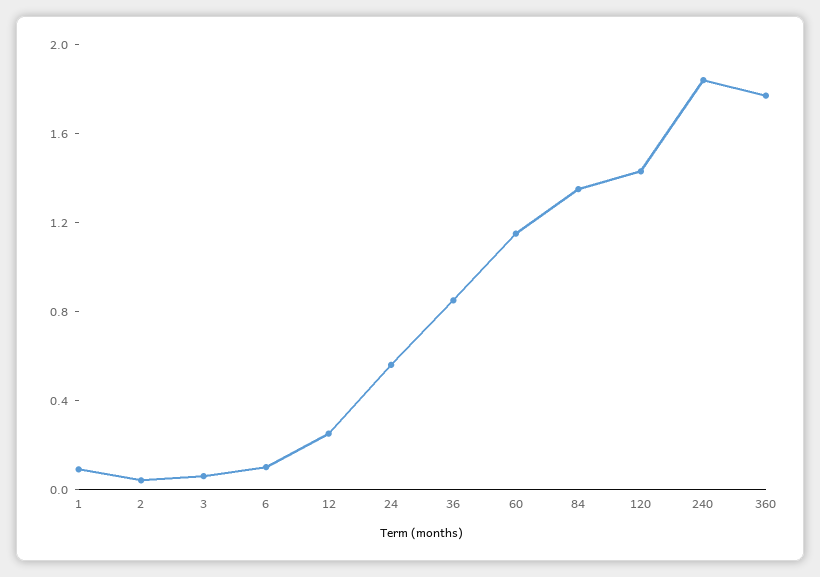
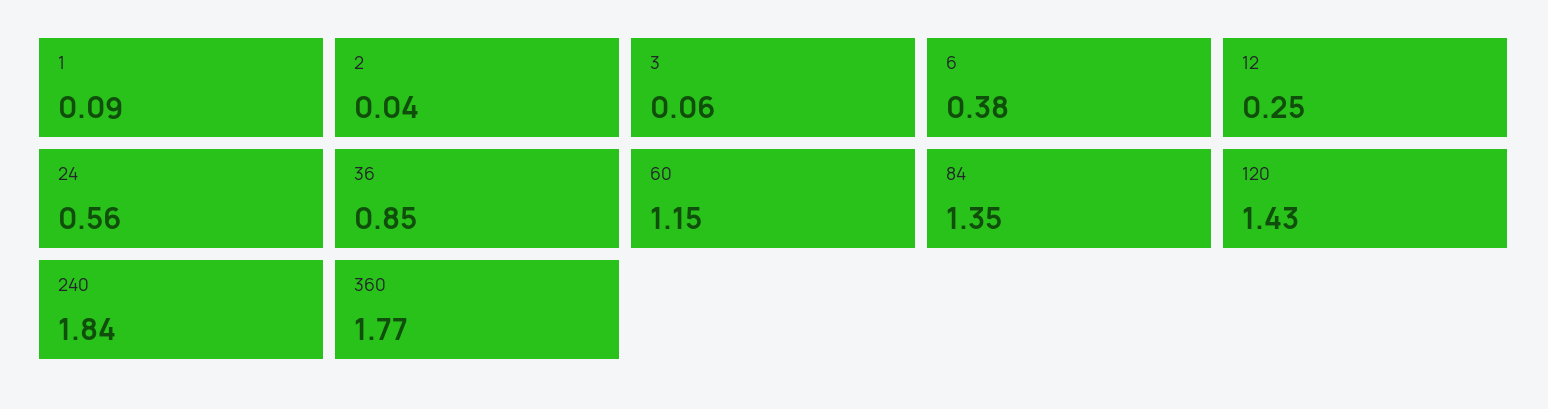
6: 0.1 -> 0.38

